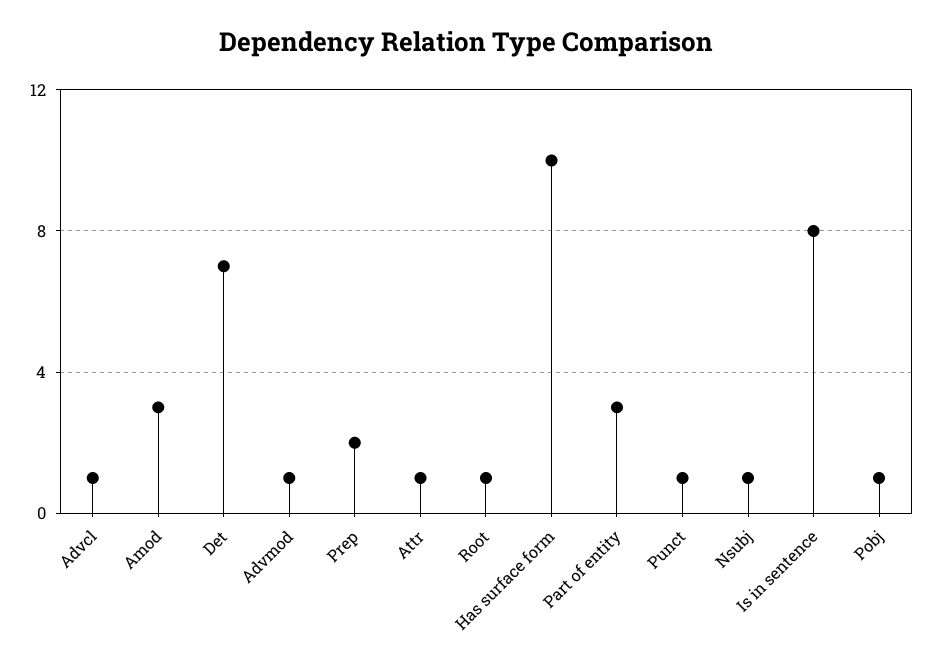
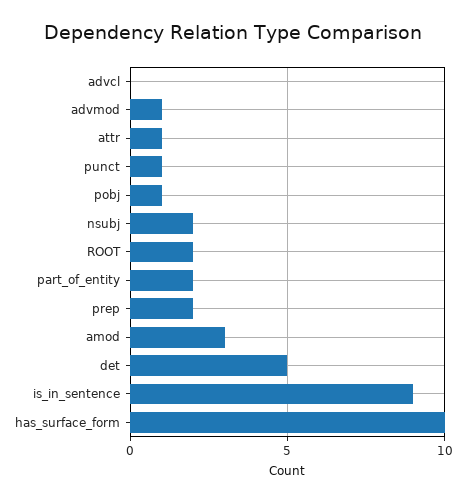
Advcl: 1 -> 0
Det: 7 -> 5
Root: 1 -> 2
Part of entity: 3 -> 2
Nsubj: 1 -> 2
Is in sentence: 8 -> 9

